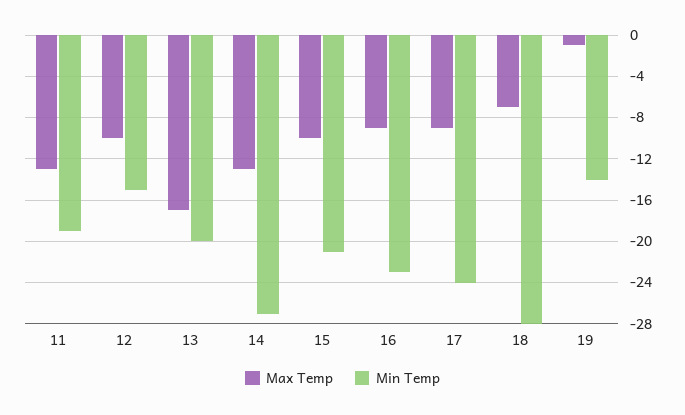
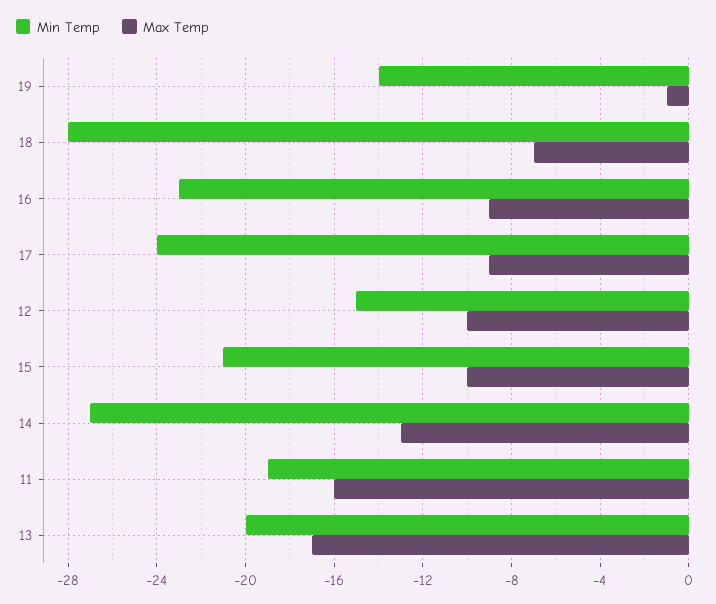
Max Temp, 11: -13 -> -16

